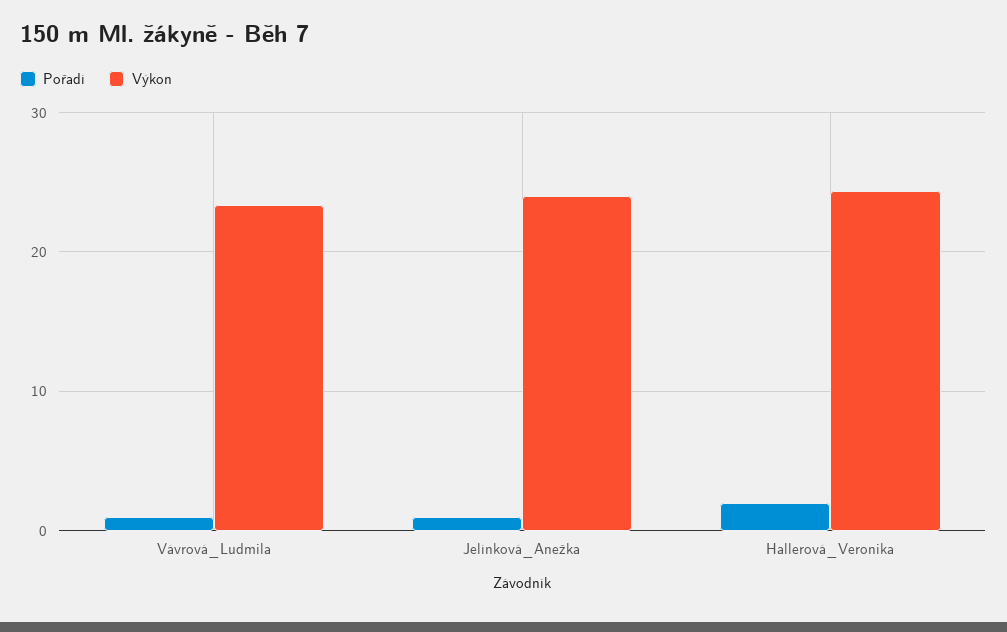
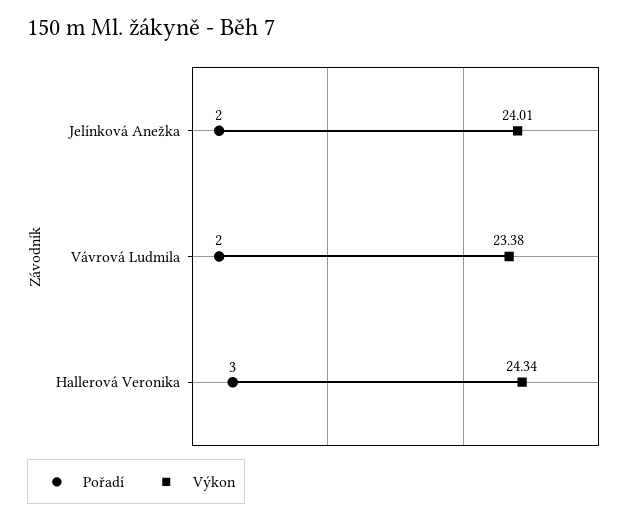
Pořadí, Vávrová_Ludmila: 1 -> 2
Pořadí, Jelínková_Anežka: 1 -> 2
Pořadí, Hallerová_Veronika: 2 -> 3

